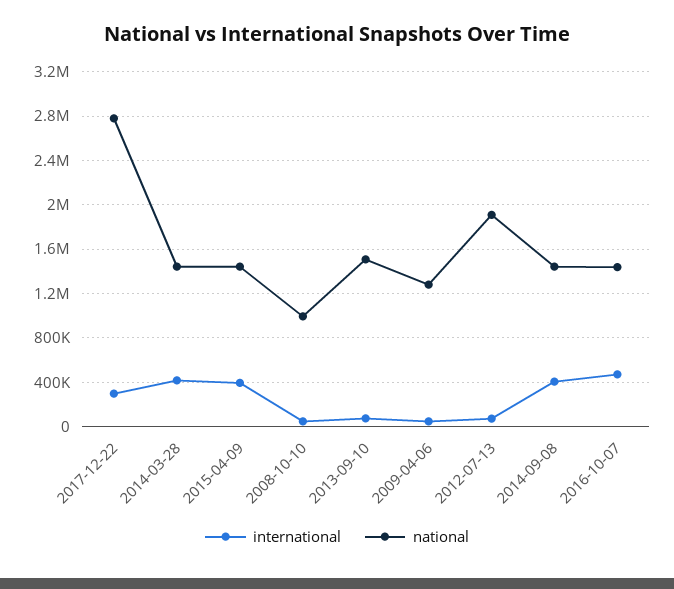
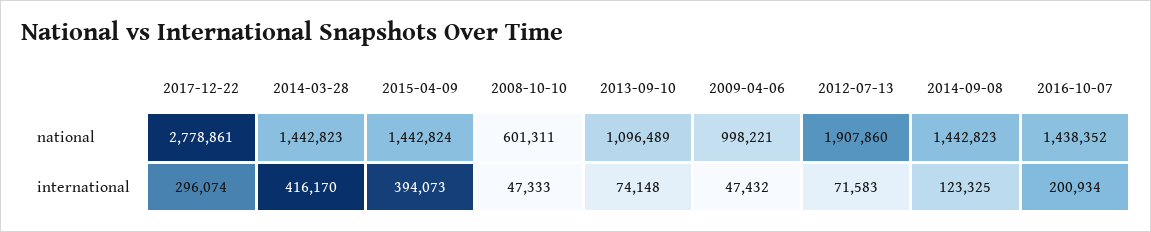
national, 2008-10-10: 1000000 -> 601311
national, 2013-09-10: 1500000 -> 1096489
national, 2009-04-06: 1300000 -> 998221
international, 2014-09-08: 400000 -> 123325
international, 2016-10-07: 500000 -> 200934

